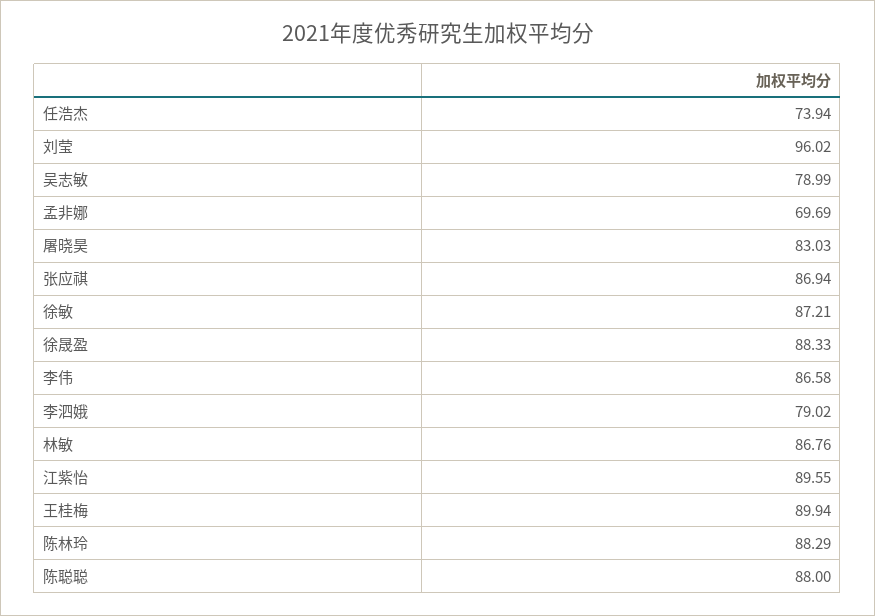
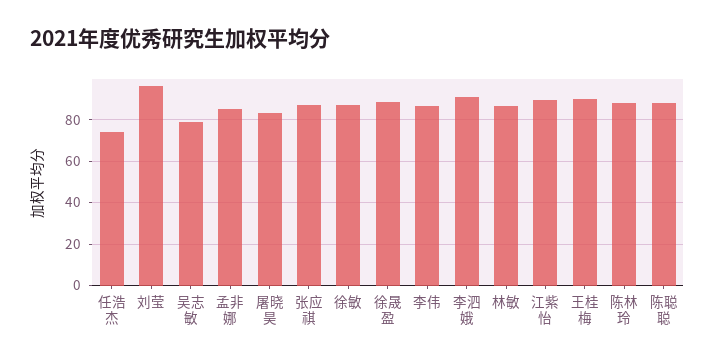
孟非娜: 69.69 -> 85
李泗娥: 79.02 -> 90

